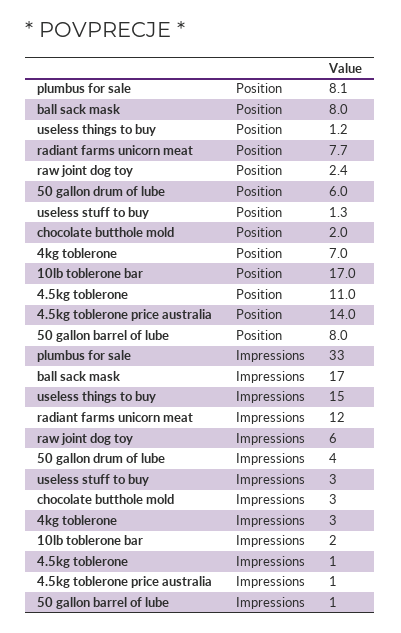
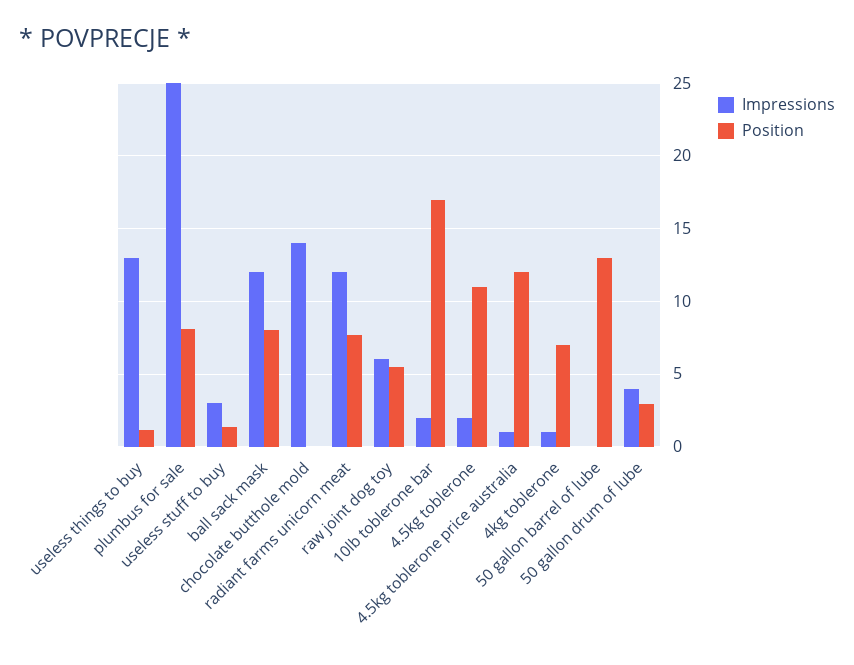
Position, raw joint dog toy: 2.4 -> 5.5
Position, 50 gallon drum of lube: 6 -> 3
Position, chocolate butthole mold: 2 -> 0
Position, 4.5kg toblerone price australia: 14 -> 12
Position, 50 gallon barrel of lube: 8 -> 13
Impressions, plumbus for sale: 33 -> 25
Impressions, ball sack mask: 17 -> 12
Impressions, useless things to buy: 15 -> 13
Impressions, chocolate butthole mold: 3 -> 14
Impressions, 4kg toblerone: 3 -> 1
Impressions, 4.5kg toblerone: 1 -> 2
Impressions, 50 gallon barrel of lube: 1 -> 0

